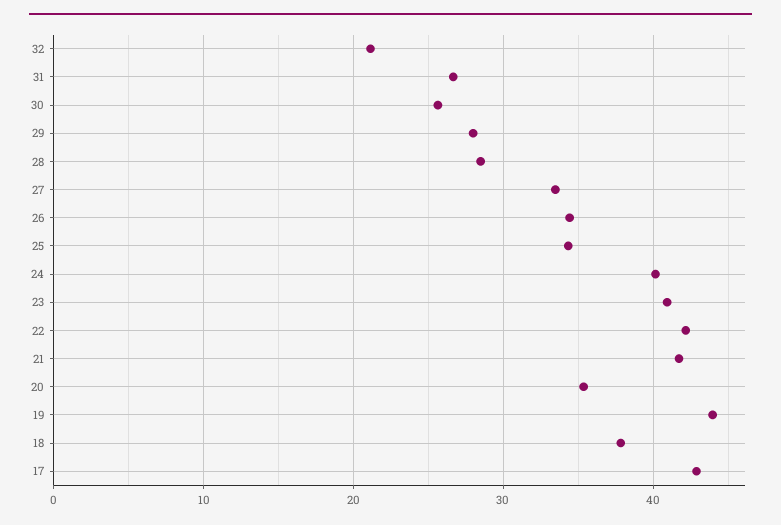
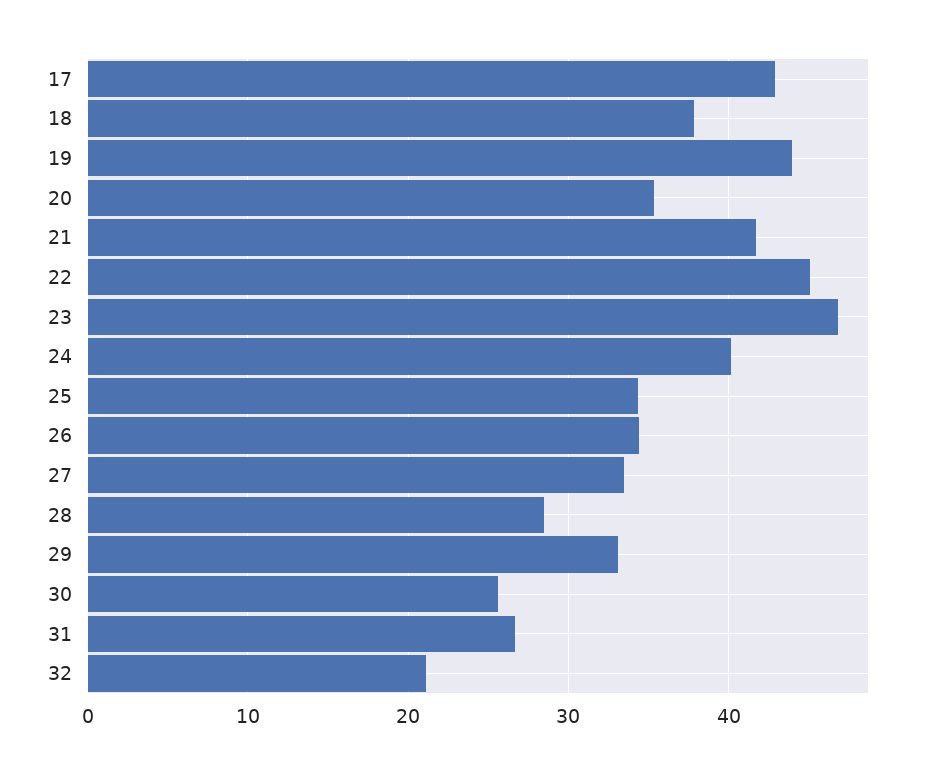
29: 28 -> 33
23: 41 -> 47
22: 42 -> 45

